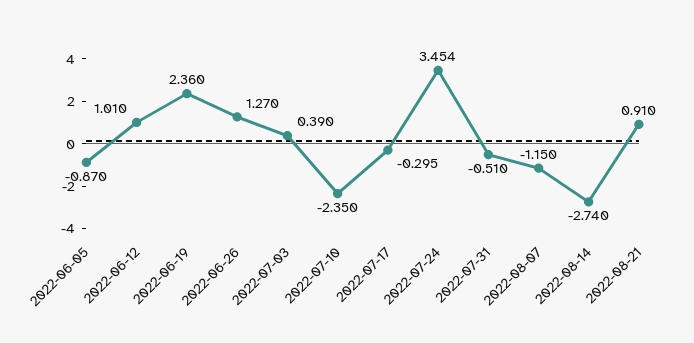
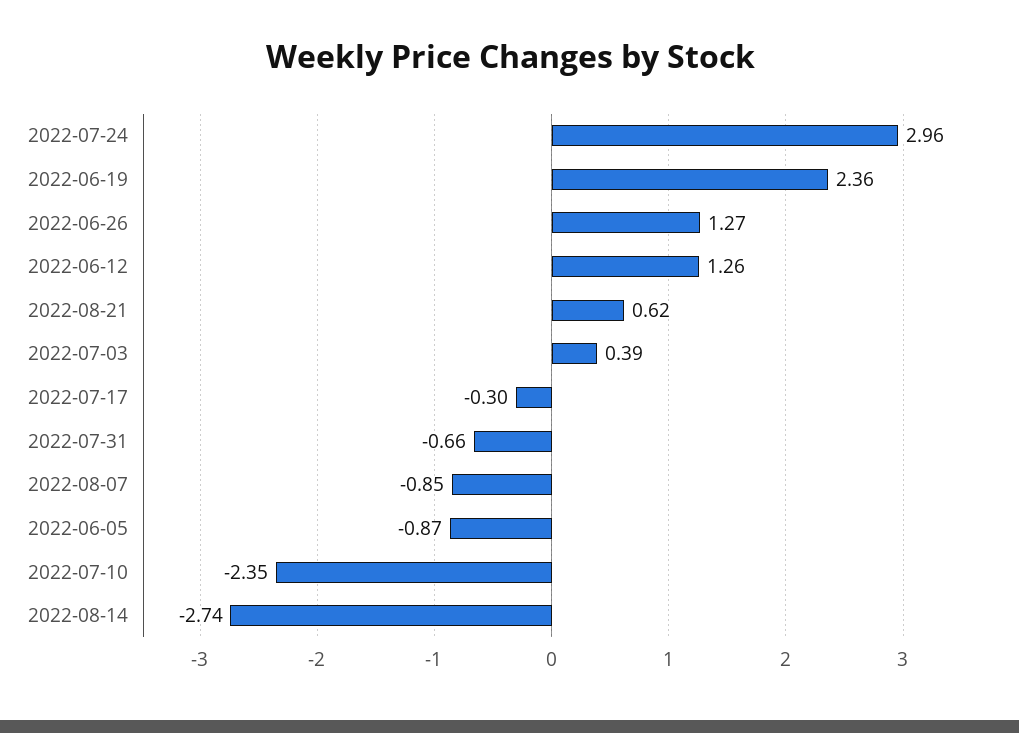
2022-06-12: 1.01 -> 1.26
2022-07-24: 3.454 -> 2.96
2022-07-31: -0.51 -> -0.66
2022-08-07: -1.15 -> -0.85
2022-08-21: 0.91 -> 0.62

